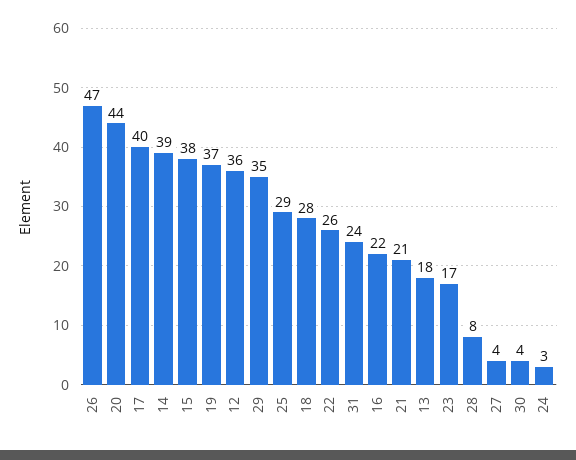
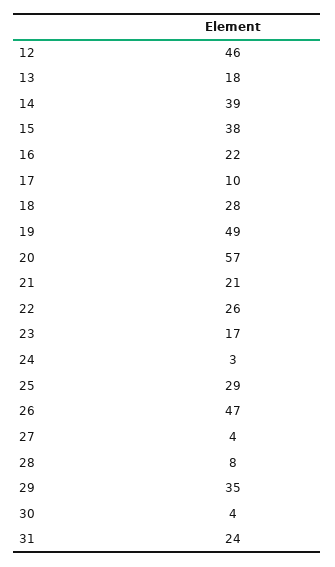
20: 44 -> 57
17: 40 -> 10
19: 37 -> 49
12: 36 -> 46

